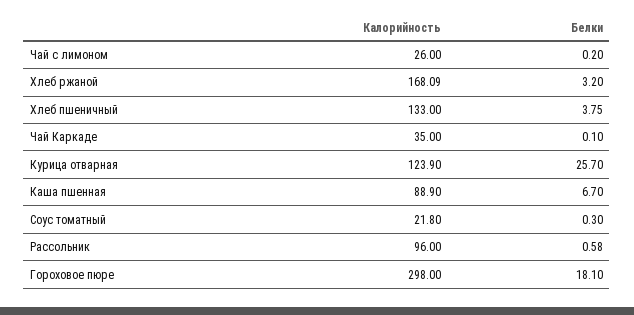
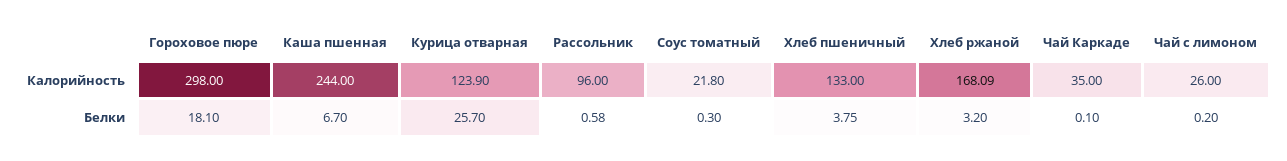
Калорийность, Каша пшенная: 88.9 -> 244

